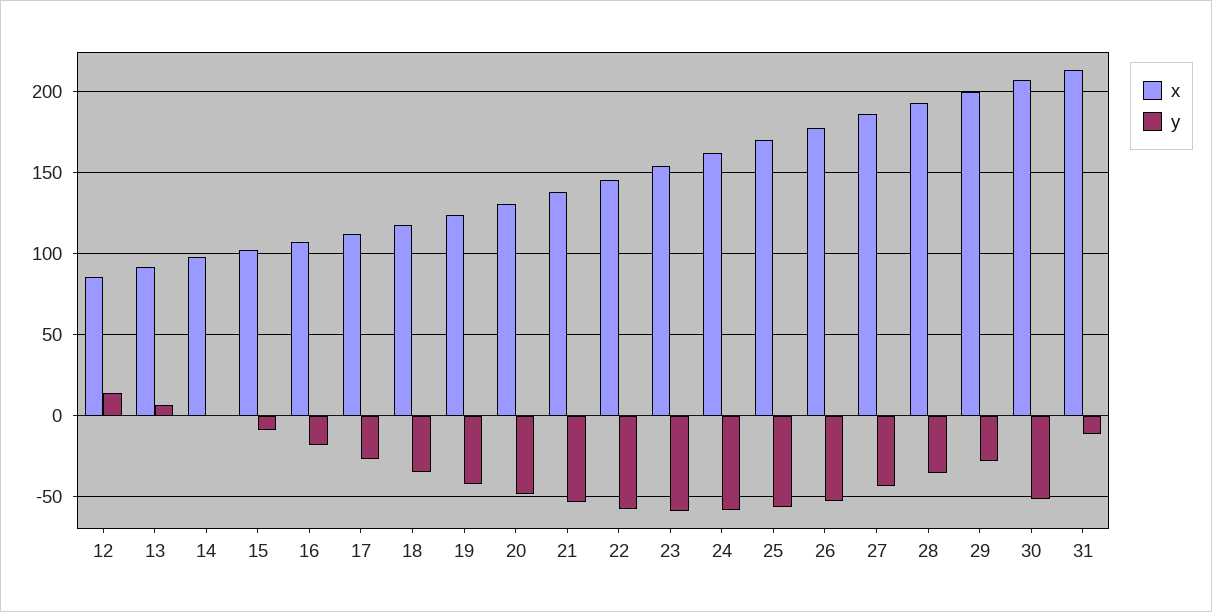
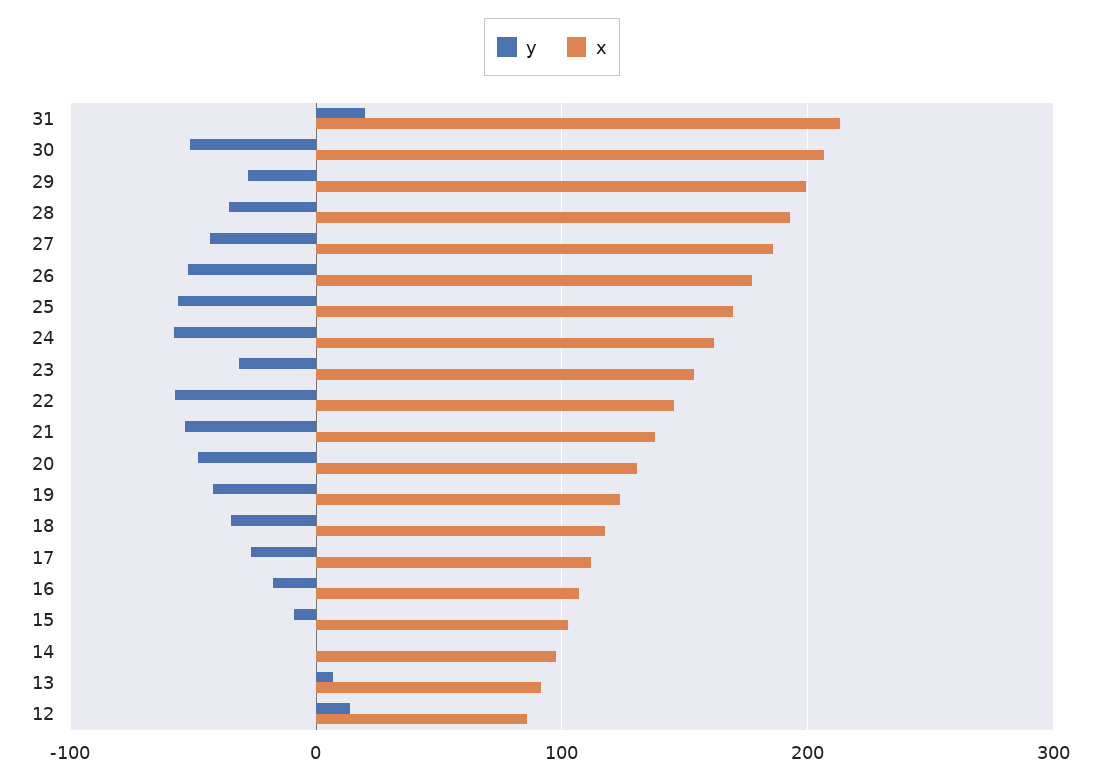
y, 23: -60 -> -30
y, 31: -10 -> 20

